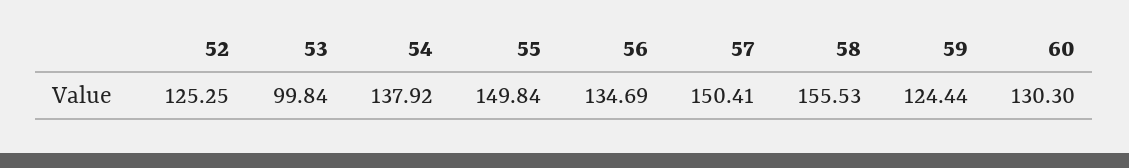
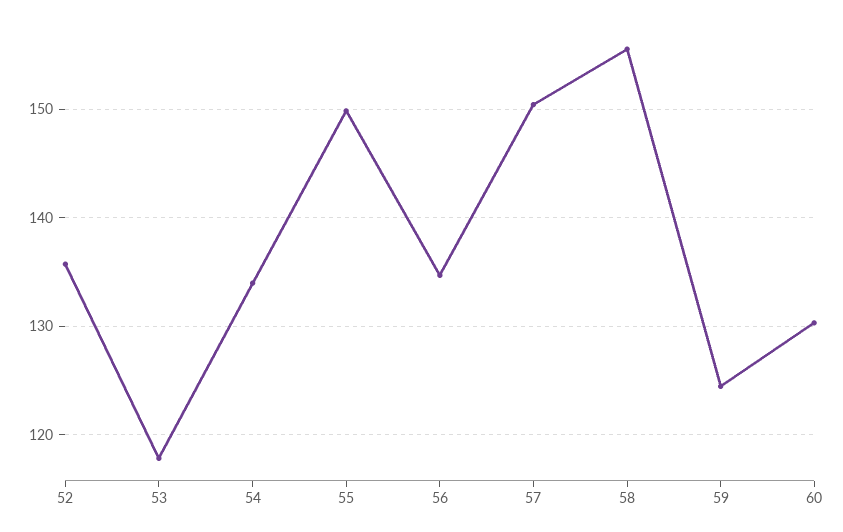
52: 125.25 -> 136
53: 99.84 -> 118
54: 137.92 -> 134

